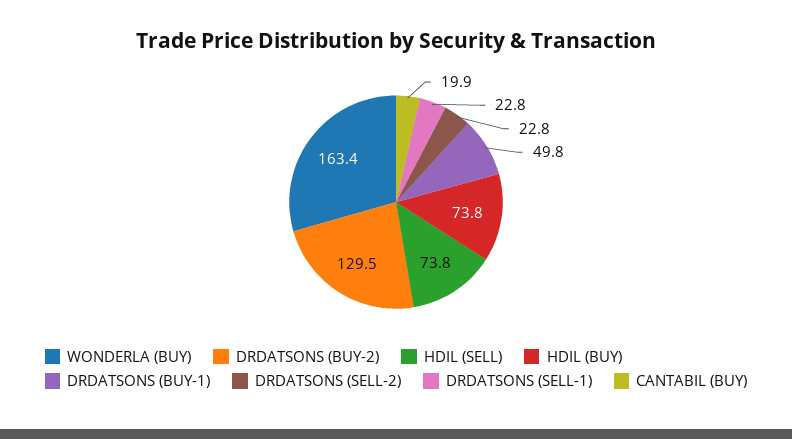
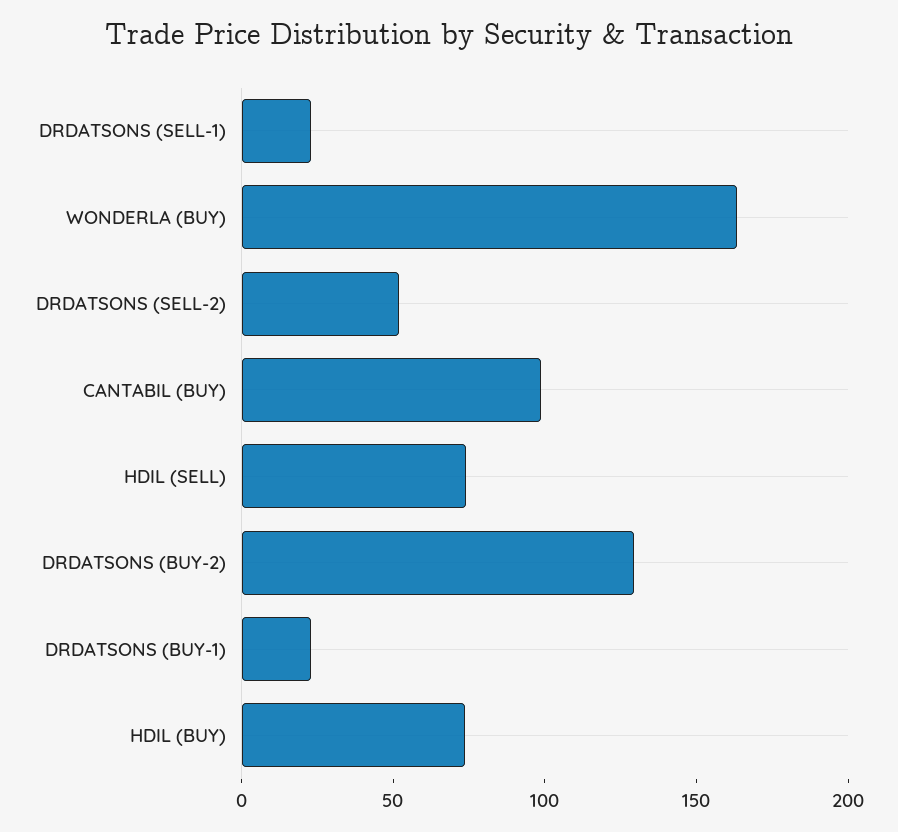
DRDATSONS (BUY-1): 49.8 -> 20
DRDATSONS (SELL-2): 22.8 -> 50
CANTABIL (BUY): 19.9 -> 100

